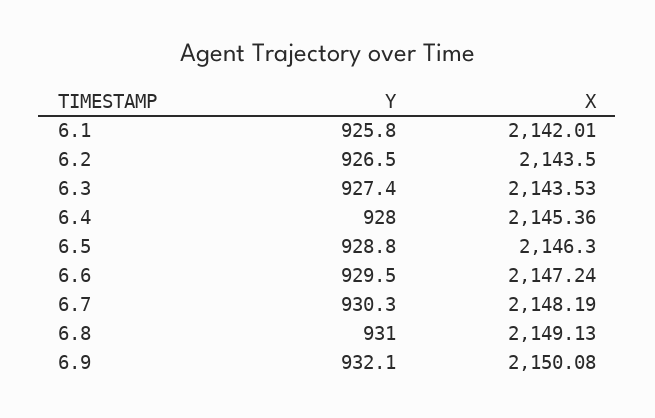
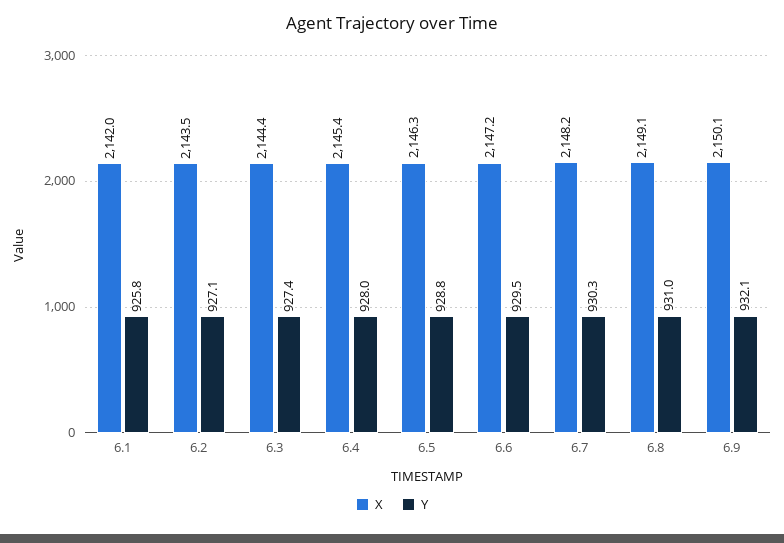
Y, 6.2: 926.5 -> 927.1
X, 6.3: 2143.53 -> 2144.4

